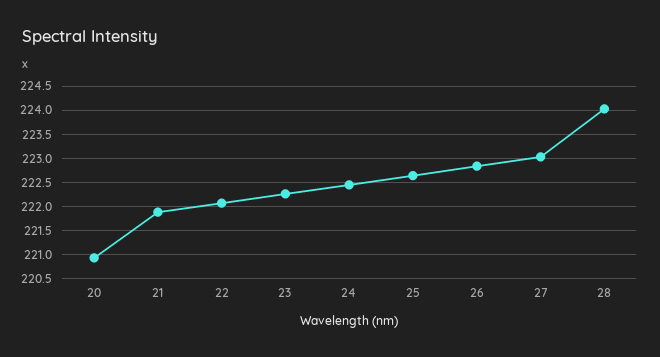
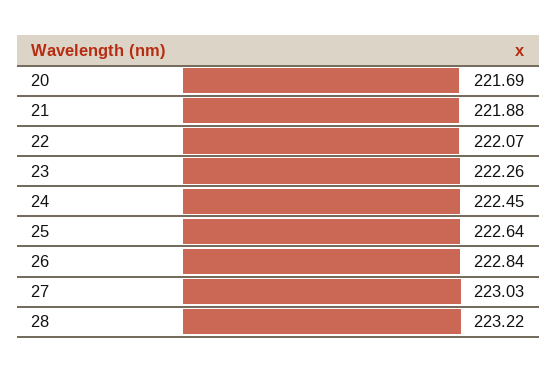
20: 221 -> 221.69
28: 224 -> 223.22

